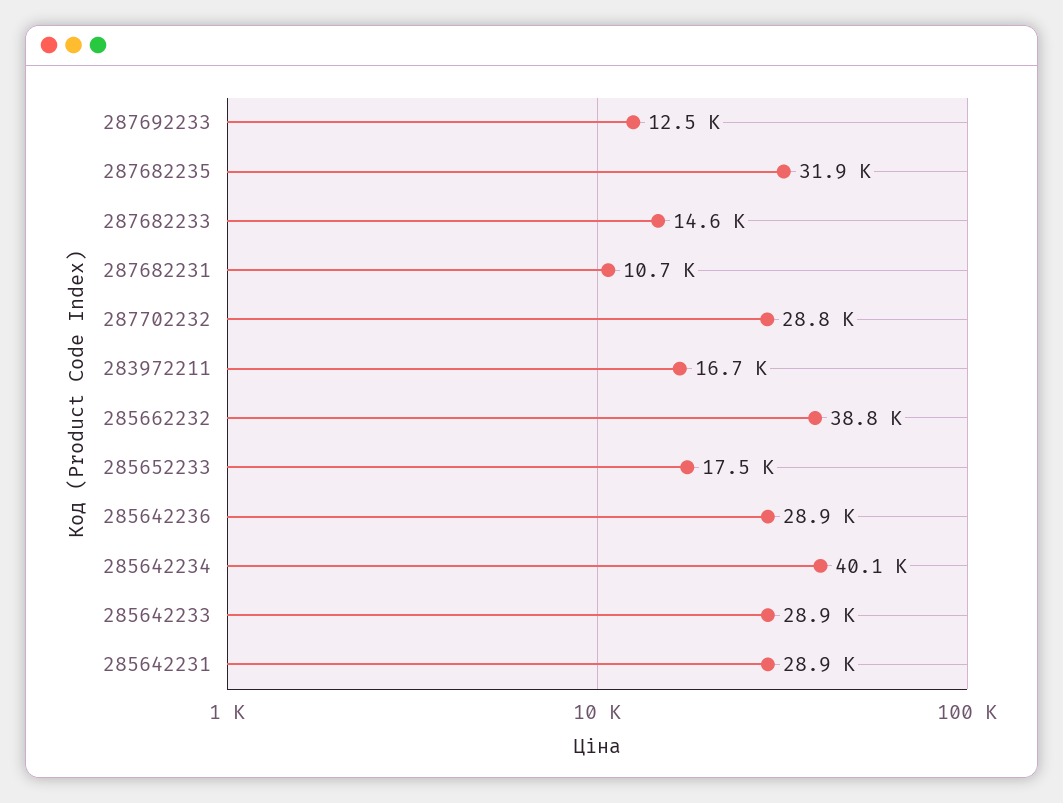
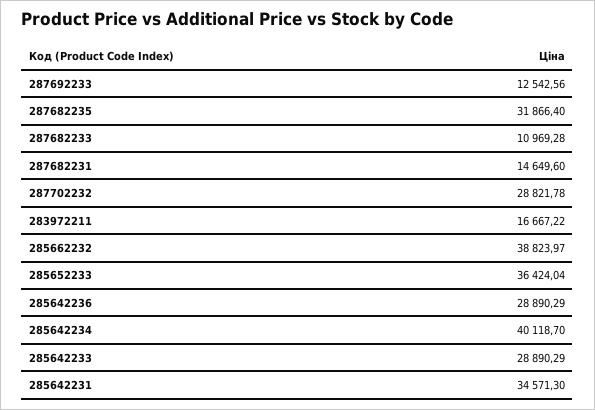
287682233: 14600 -> 10969.28
287682231: 10700 -> 14649.6
285652233: 17500 -> 36424.04
285642231: 28900 -> 34571.3

